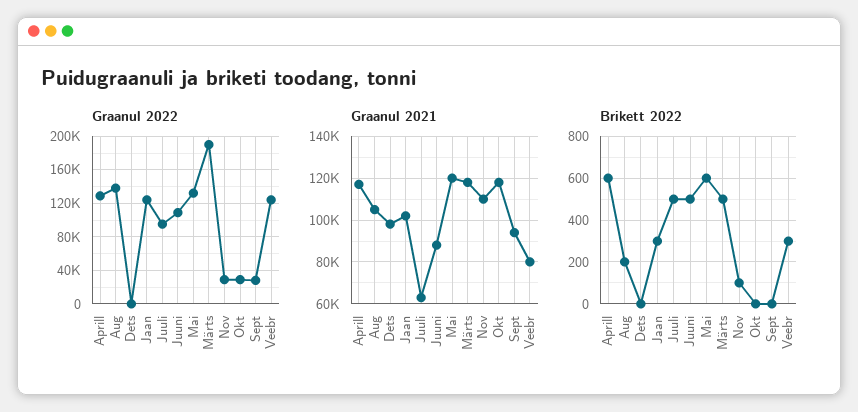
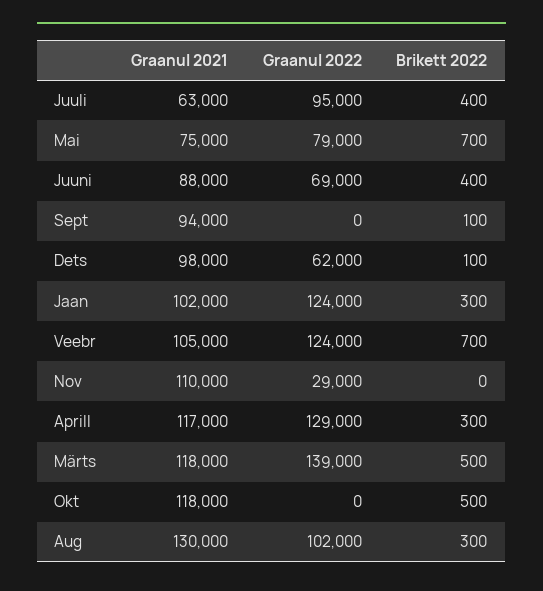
Graanul 2022, Aug: 140000 -> 102000
Graanul 2022, Dets: 0 -> 62000
Graanul 2022, Juuni: 110000 -> 69000
Graanul 2022, Mai: 130000 -> 79000
Graanul 2022, Märts: 190000 -> 139000
Graanul 2022, Okt: 30000 -> 0
Graanul 2022, Sept: 30000 -> 0
Graanul 2021, Aug: 105000 -> 130000
Graanul 2021, Mai: 120000 -> 75000
Graanul 2021, Veebr: 80000 -> 105000
Brikett 2022, Aprill: 600 -> 300
Brikett 2022, Aug: 200 -> 300
Brikett 2022, Dets: 0 -> 100
Brikett 2022, Juuli: 500 -> 400
Brikett 2022, Juuni: 500 -> 400
Brikett 2022, Mai: 600 -> 700
Brikett 2022, Nov: 100 -> 0
Brikett 2022, Okt: 0 -> 500
Brikett 2022, Sept: 0 -> 100
Brikett 2022, Veebr: 300 -> 700

